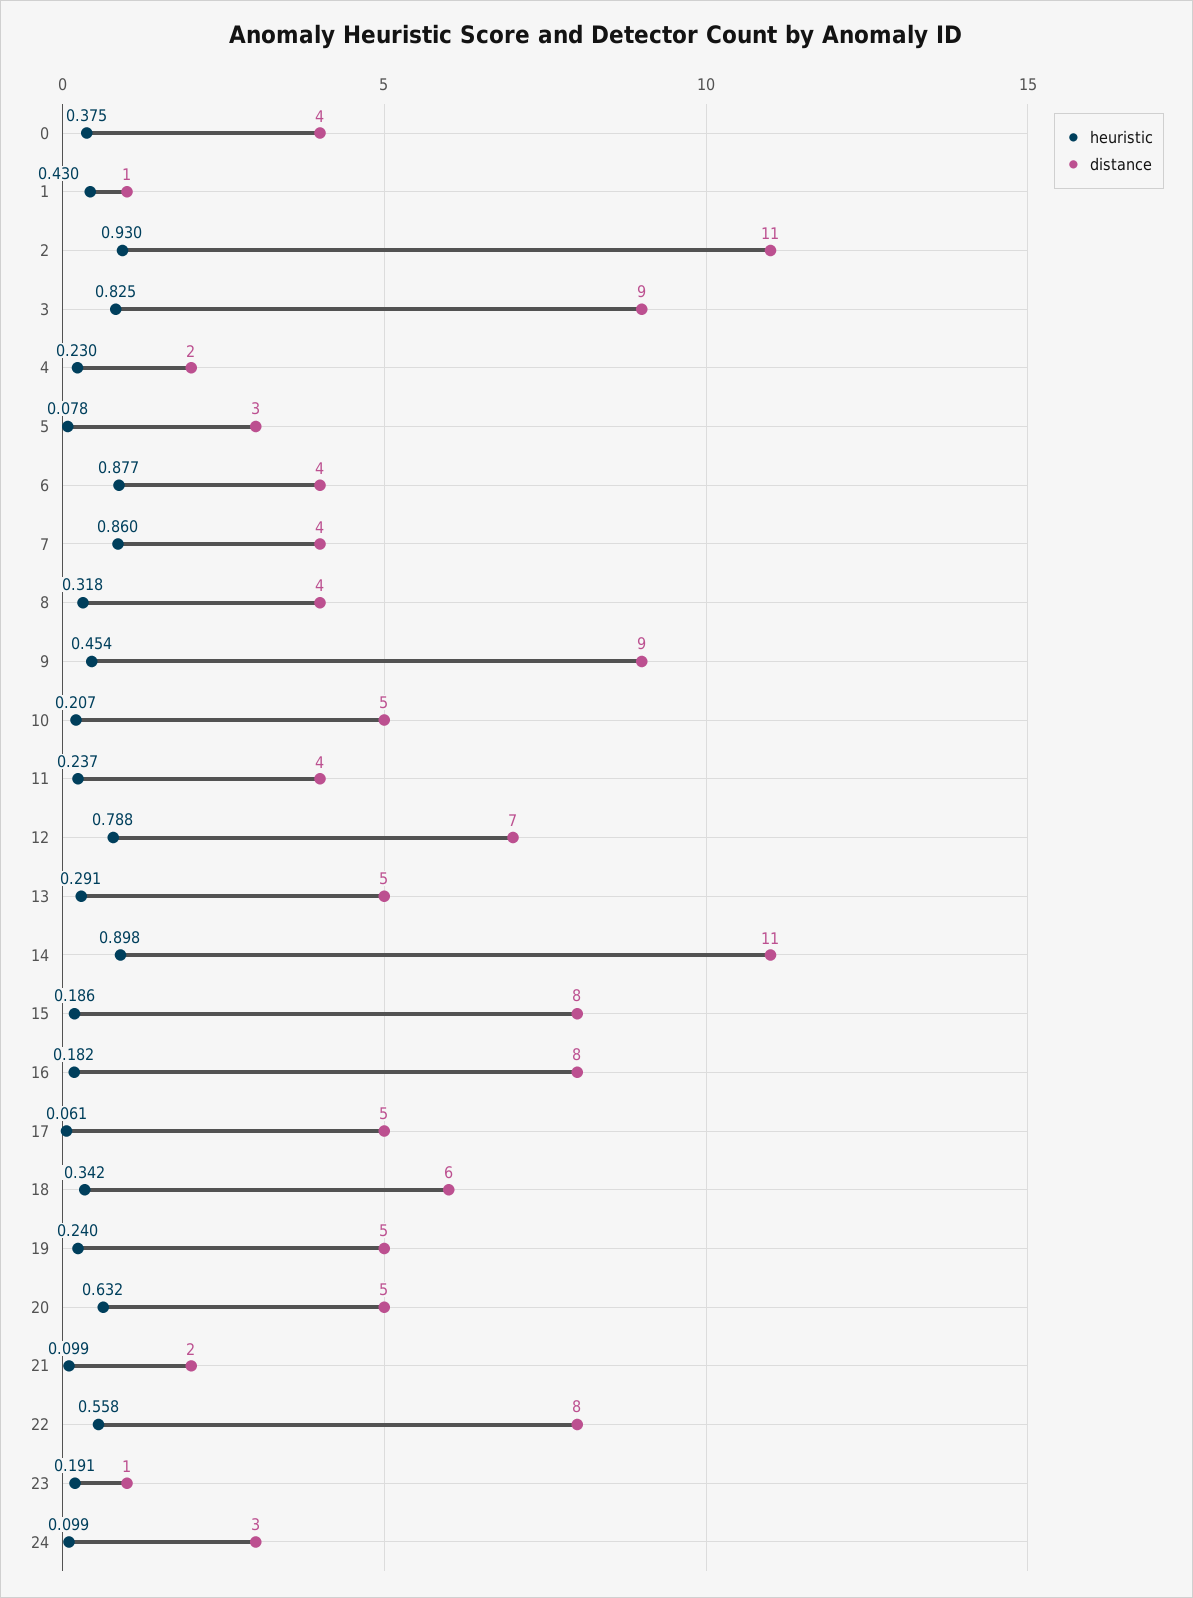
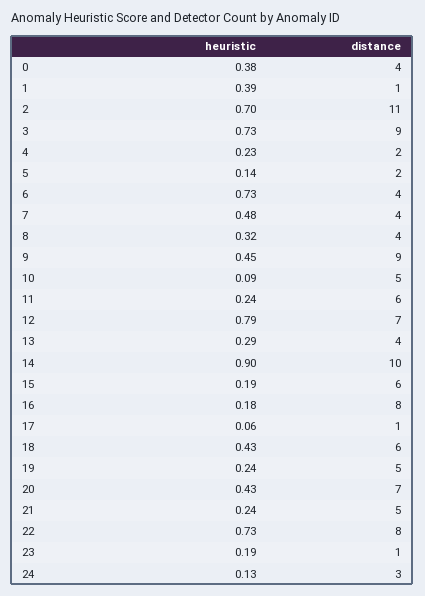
heuristic, 1: 0.43 -> 0.39
heuristic, 2: 0.93 -> 0.7
heuristic, 3: 0.825 -> 0.73
heuristic, 5: 0.078 -> 0.14
distance, 5: 3 -> 2
heuristic, 6: 0.877 -> 0.73
heuristic, 7: 0.86 -> 0.48
heuristic, 10: 0.207 -> 0.09
distance, 11: 4 -> 6
distance, 13: 5 -> 4
distance, 14: 11 -> 10
distance, 15: 8 -> 6
distance, 17: 5 -> 1
heuristic, 18: 0.342 -> 0.43
heuristic, 20: 0.632 -> 0.43
distance, 20: 5 -> 7
heuristic, 21: 0.099 -> 0.24
distance, 21: 2 -> 5
heuristic, 22: 0.558 -> 0.73
heuristic, 24: 0.099 -> 0.13

